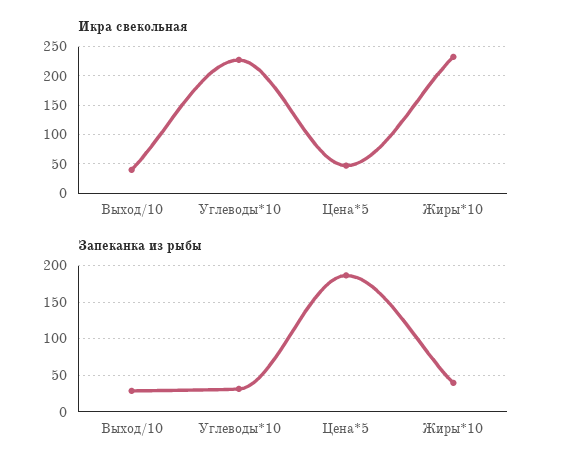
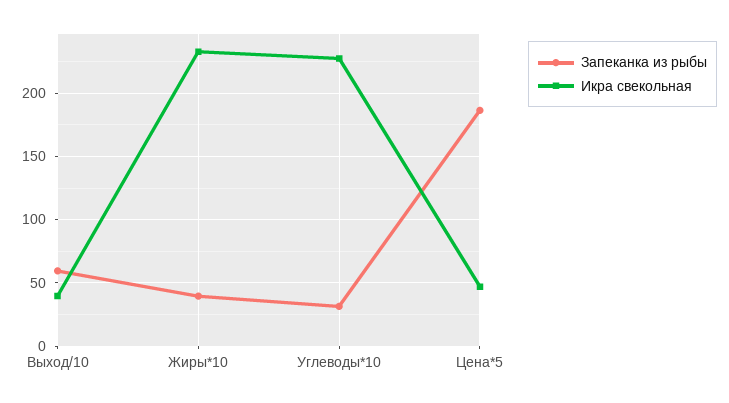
Запеканка из рыбы, Выход/10: 30 -> 60

